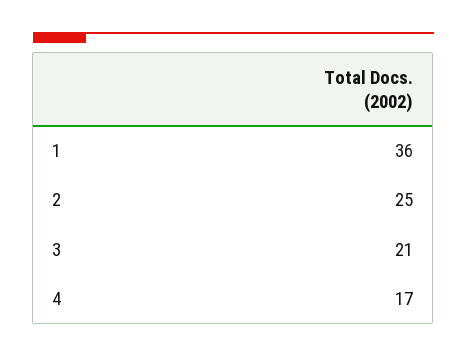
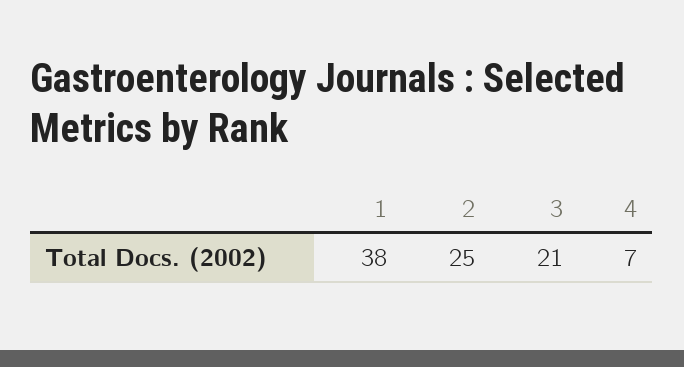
1: 36 -> 38
4: 17 -> 7

